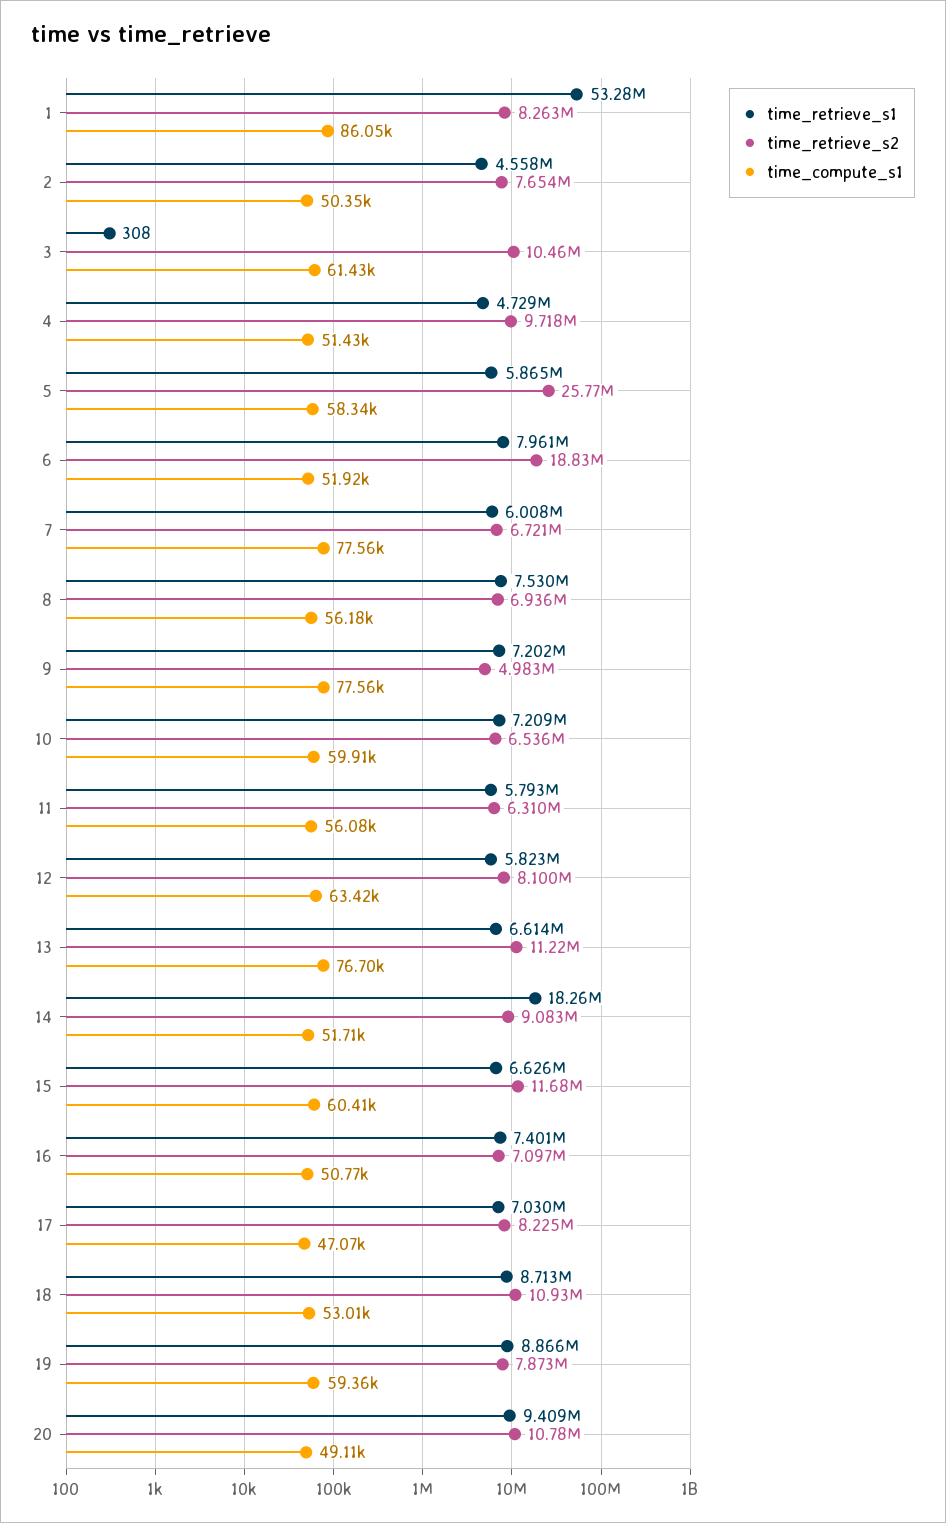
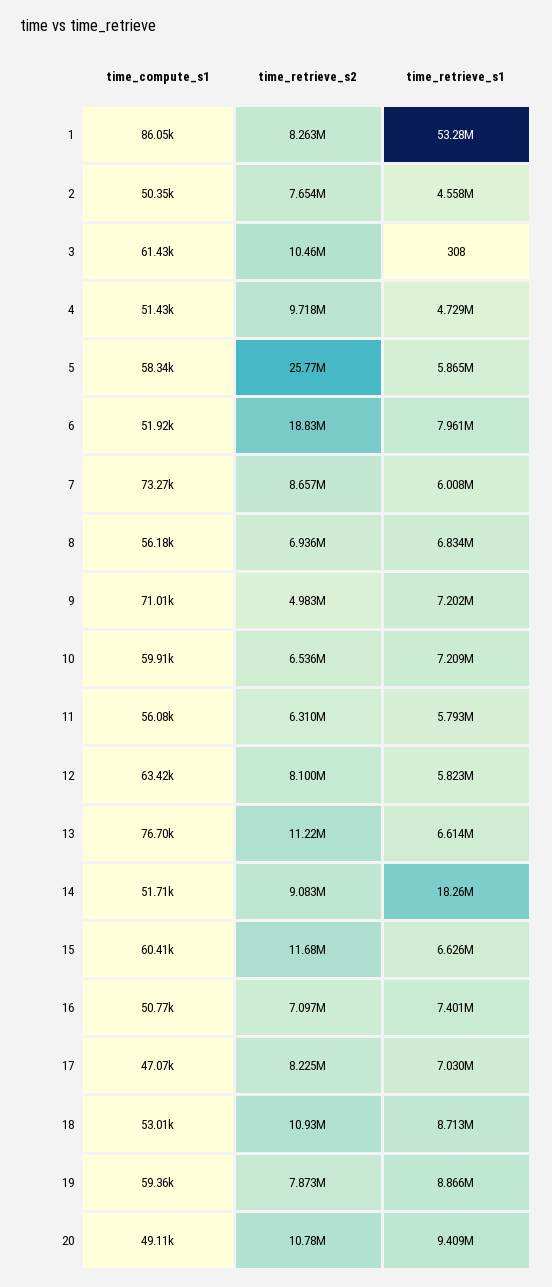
time_retrieve_s2, 7: 6721000 -> 8657000
time_compute_s1, 7: 77560 -> 73270
time_retrieve_s1, 8: 7530000 -> 6834000
time_compute_s1, 9: 77560 -> 71010

